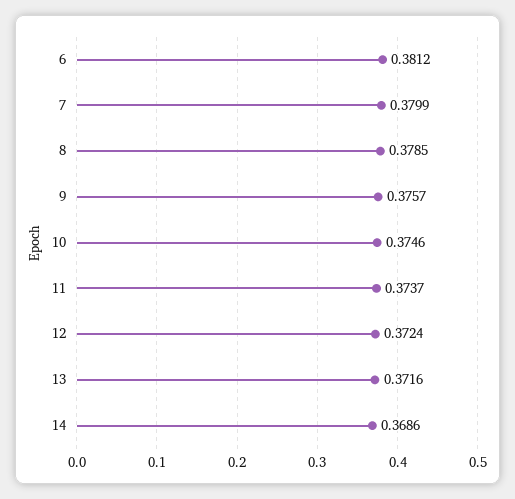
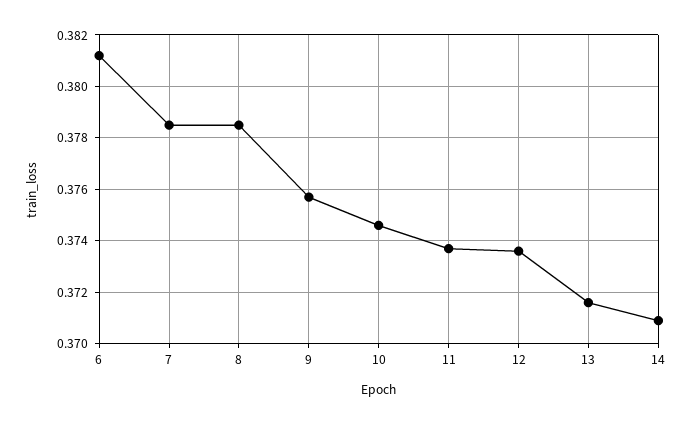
7: 0.3799 -> 0.3785
12: 0.3724 -> 0.3735
14: 0.3686 -> 0.371

